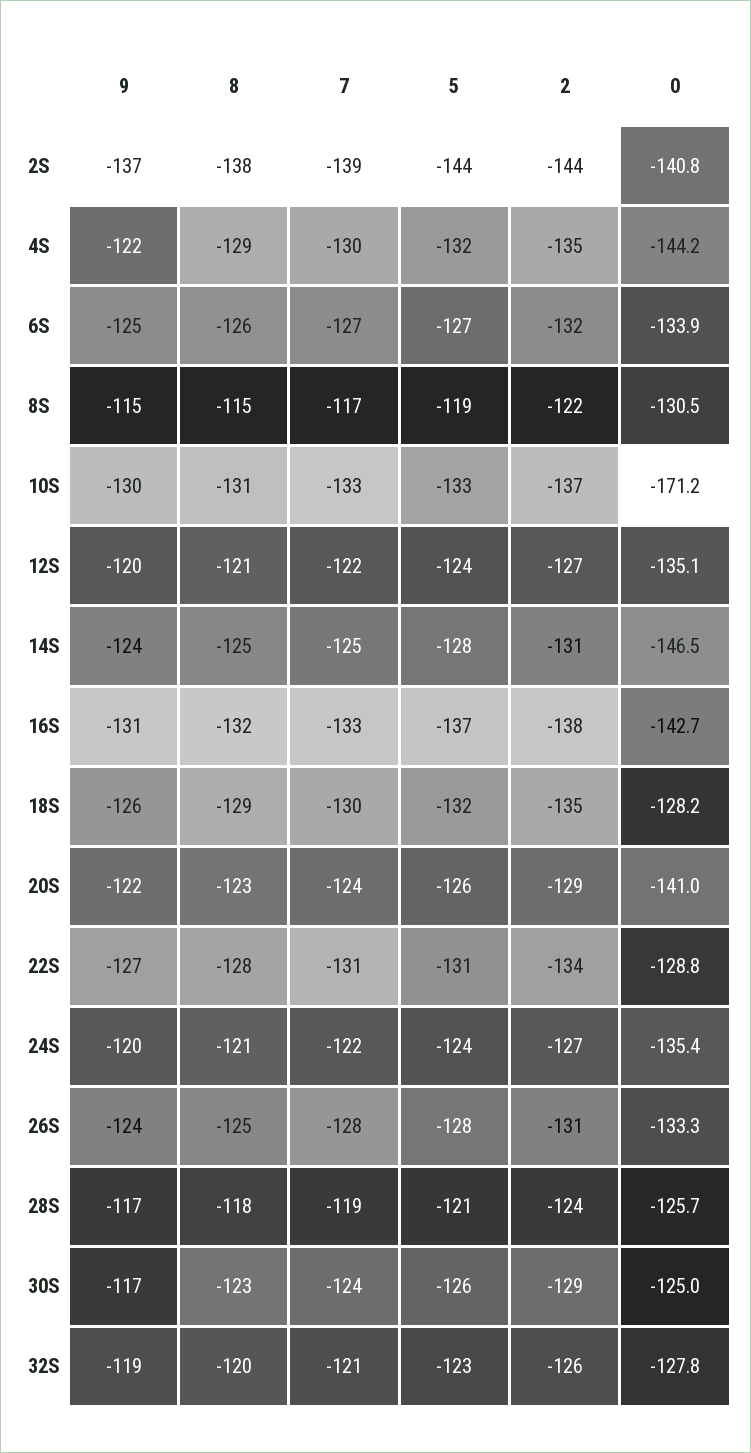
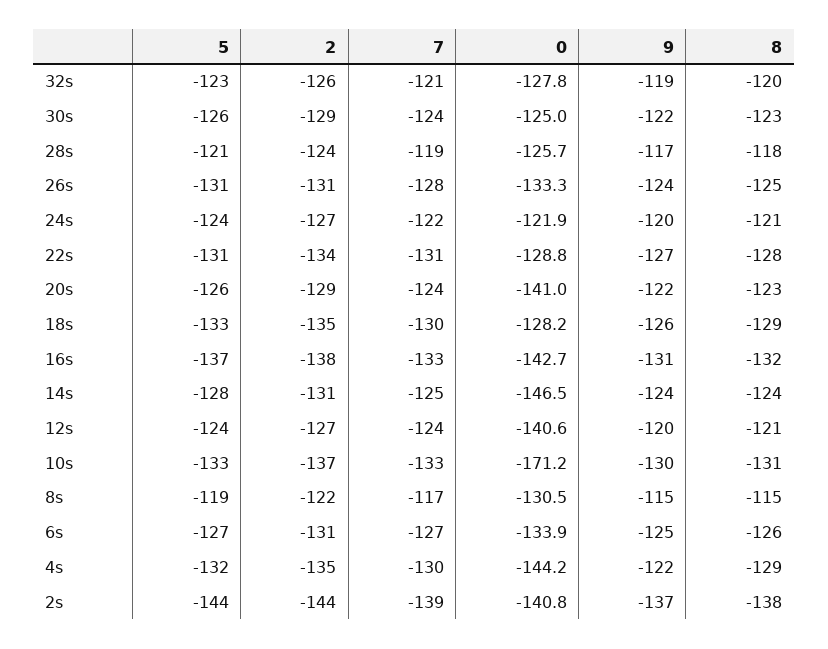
2, 6S: -132 -> -131
7, 12S: -122 -> -124
0, 12S: -135.1 -> -140.6
8, 14S: -125 -> -124
5, 18S: -132 -> -133
0, 24S: -135.4 -> -121.9
5, 26S: -128 -> -131
9, 30S: -117 -> -122

